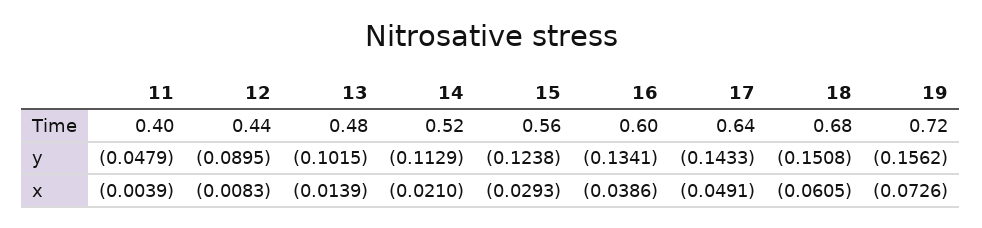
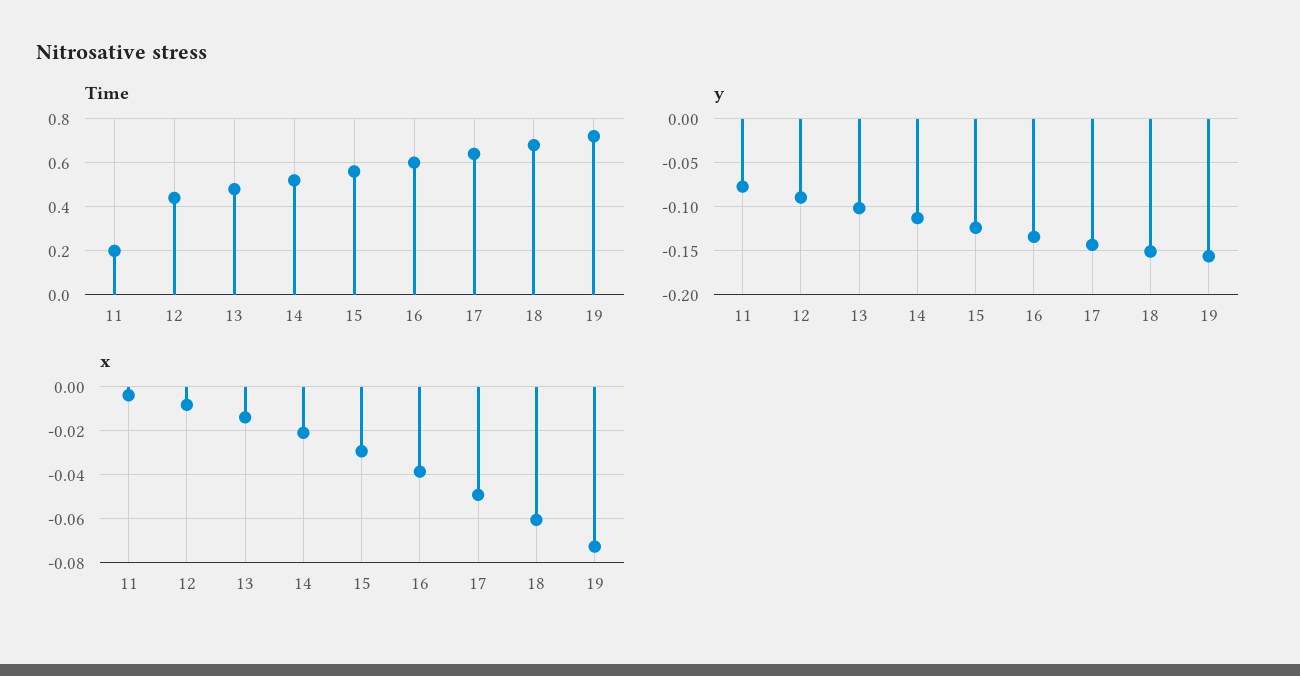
Time, 11: 0.4 -> 0.2
y, 11: -0.0479 -> -0.08

